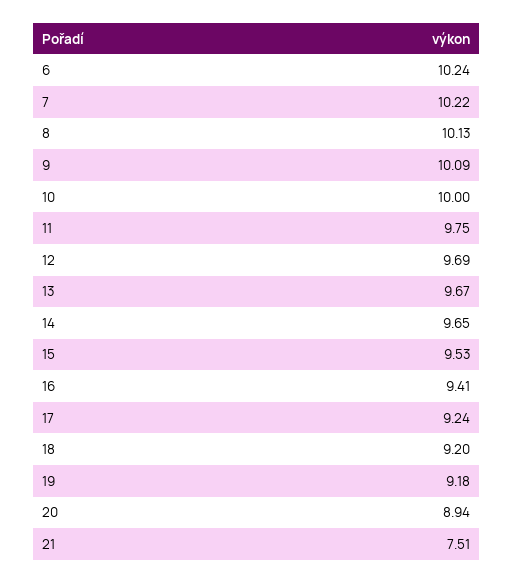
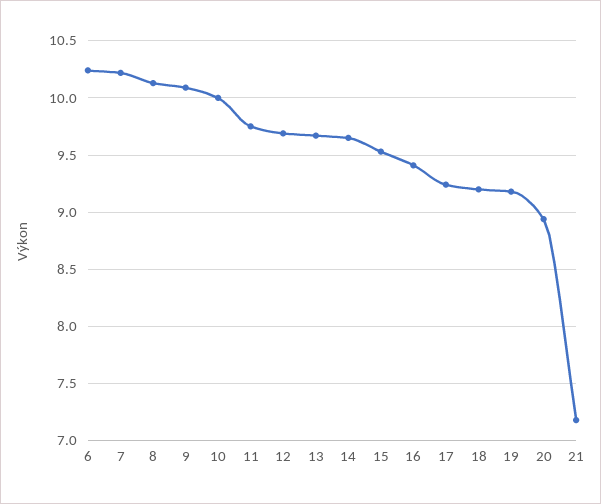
21: 7.51 -> 7.2

